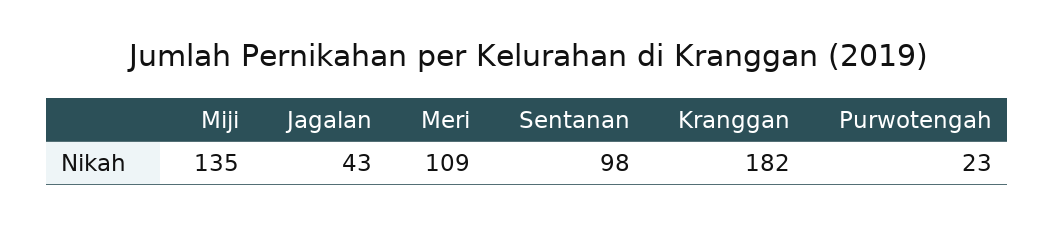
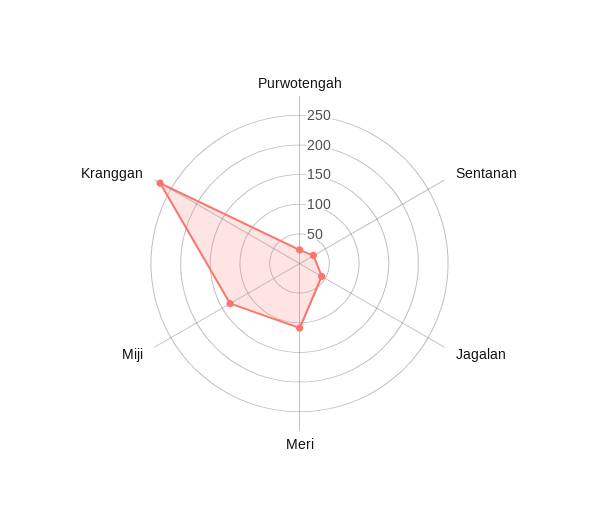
Sentanan: 98 -> 25
Kranggan: 182 -> 275

